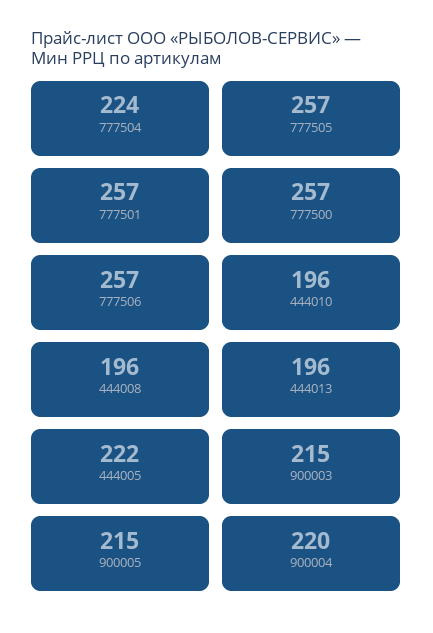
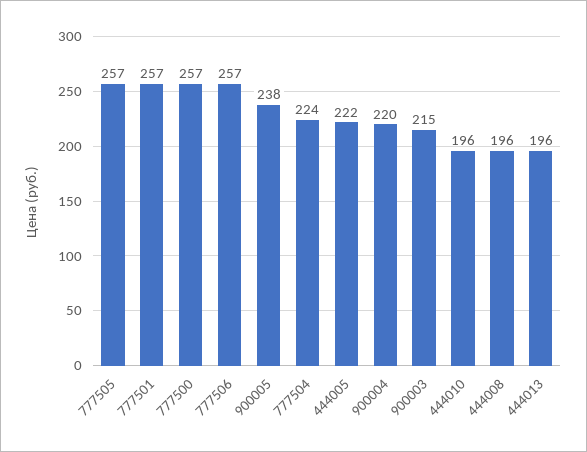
900005: 215 -> 238

